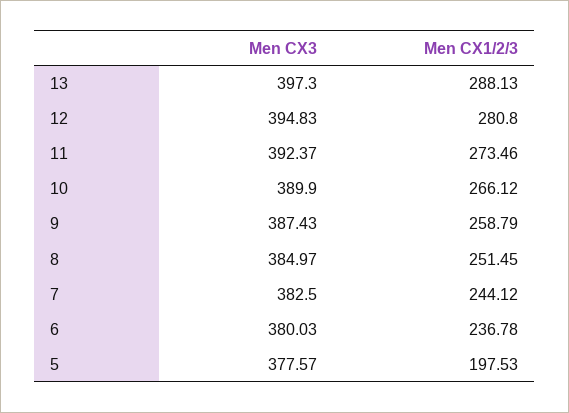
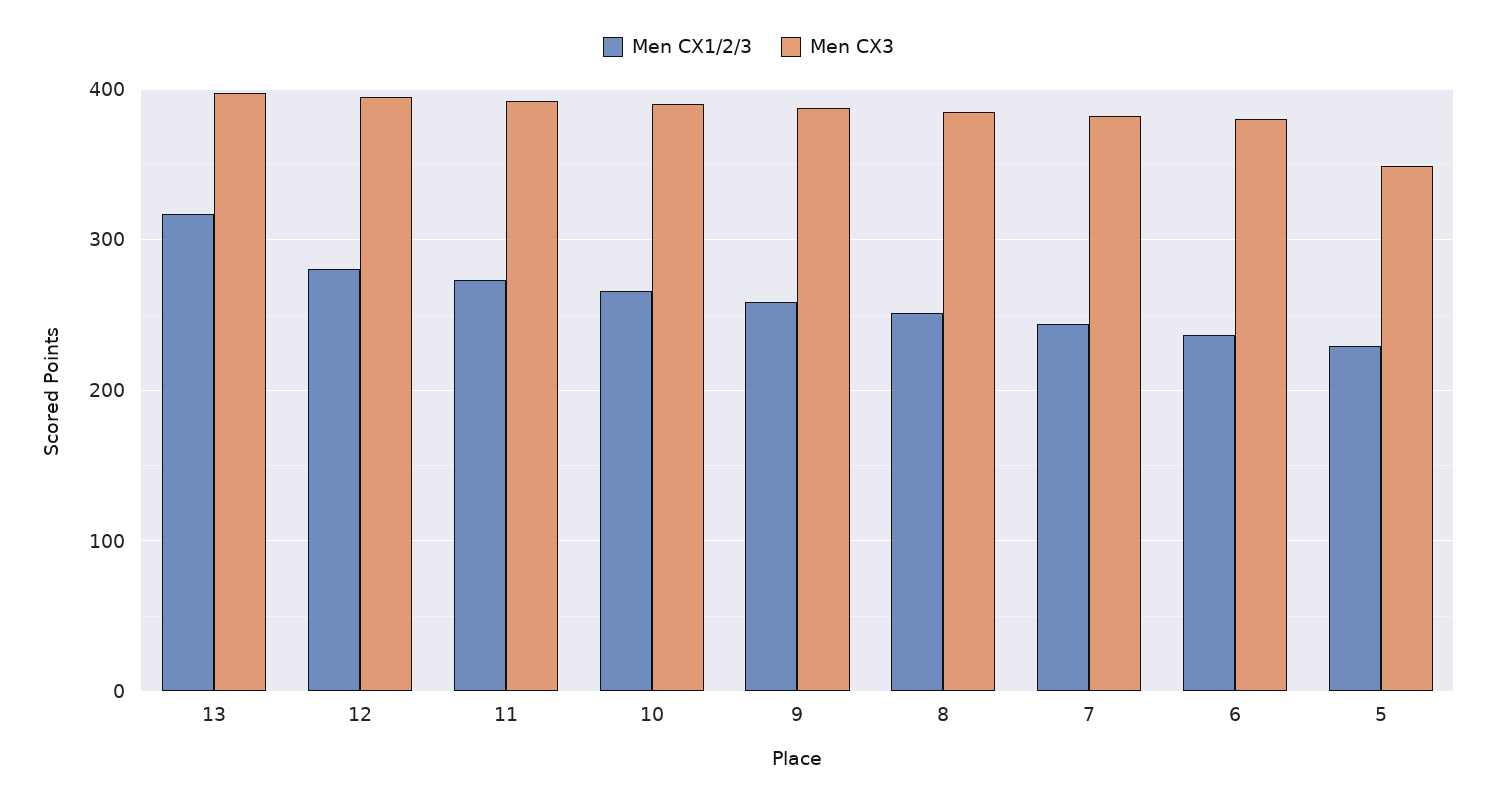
Men CX1/2/3, 13: 288.13 -> 320
Men CX3, 5: 377.57 -> 350
Men CX1/2/3, 5: 197.53 -> 230

